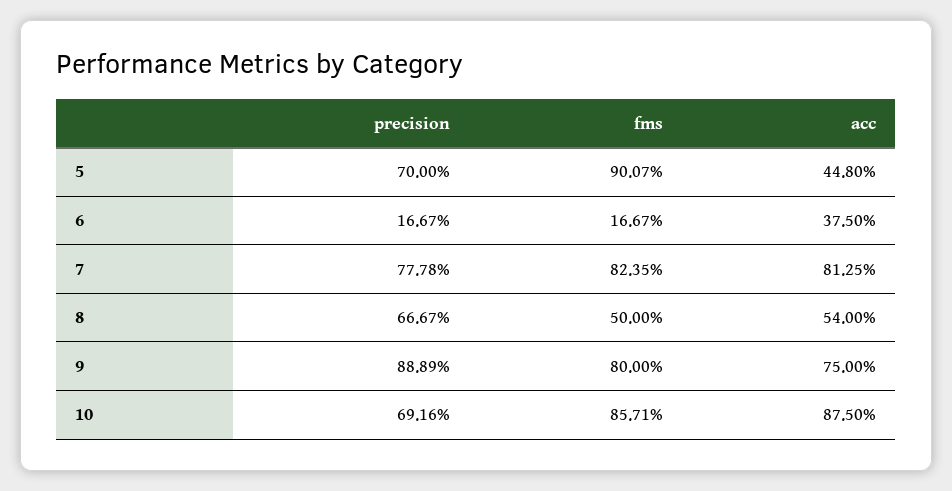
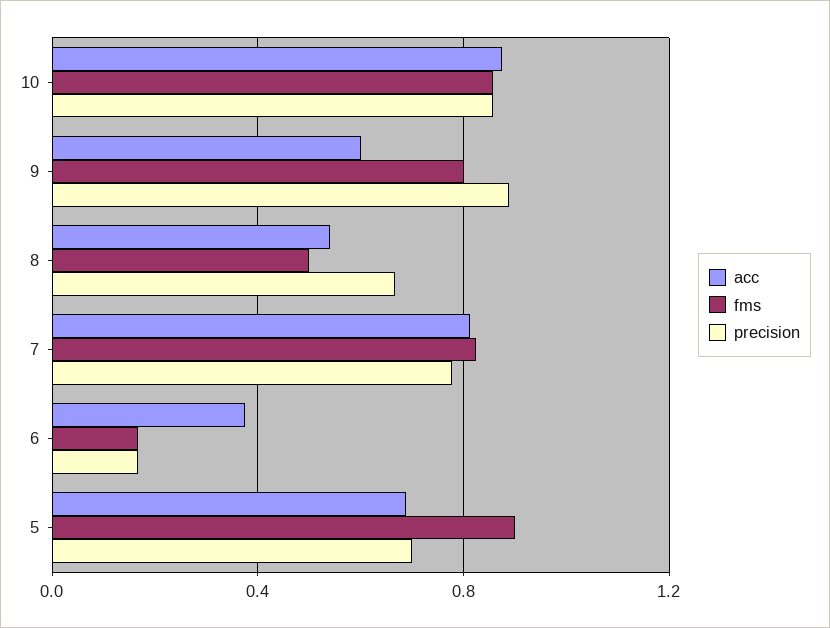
acc, 5: 0.448 -> 0.7
acc, 9: 0.75 -> 0.6
precision, 10: 0.6916 -> 0.85

